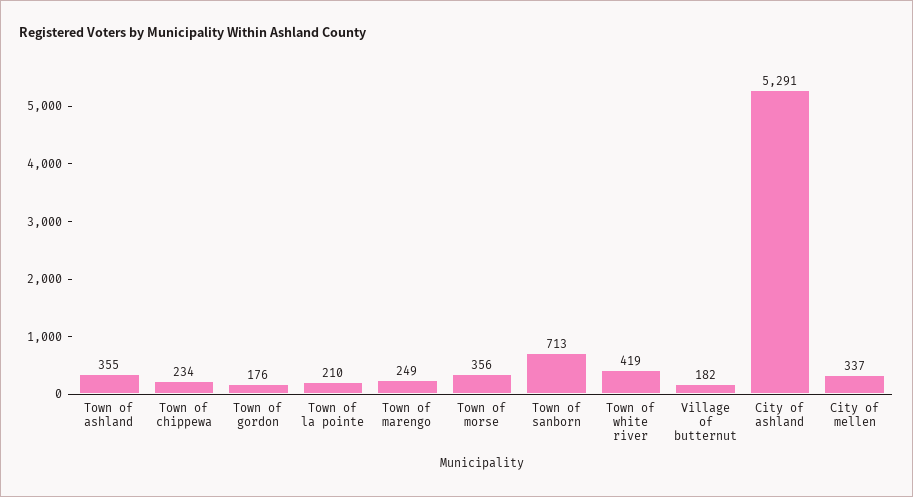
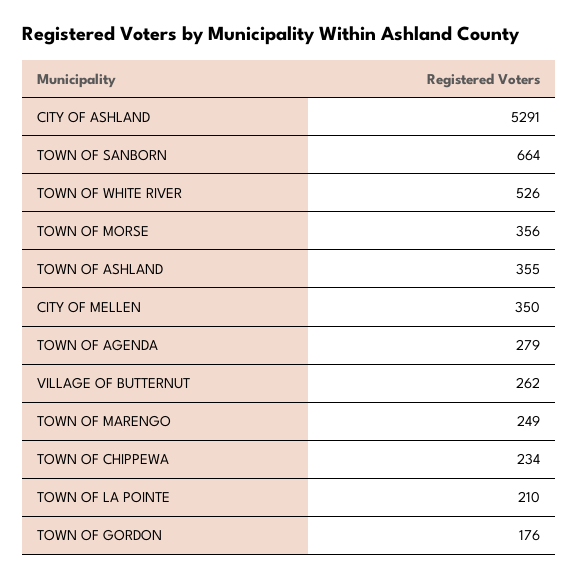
Town of sanborn: 713 -> 664
Town of white river: 419 -> 526
Village of butternut: 182 -> 262
City of mellen: 337 -> 350
TOWN OF AGENDA: none -> 279

